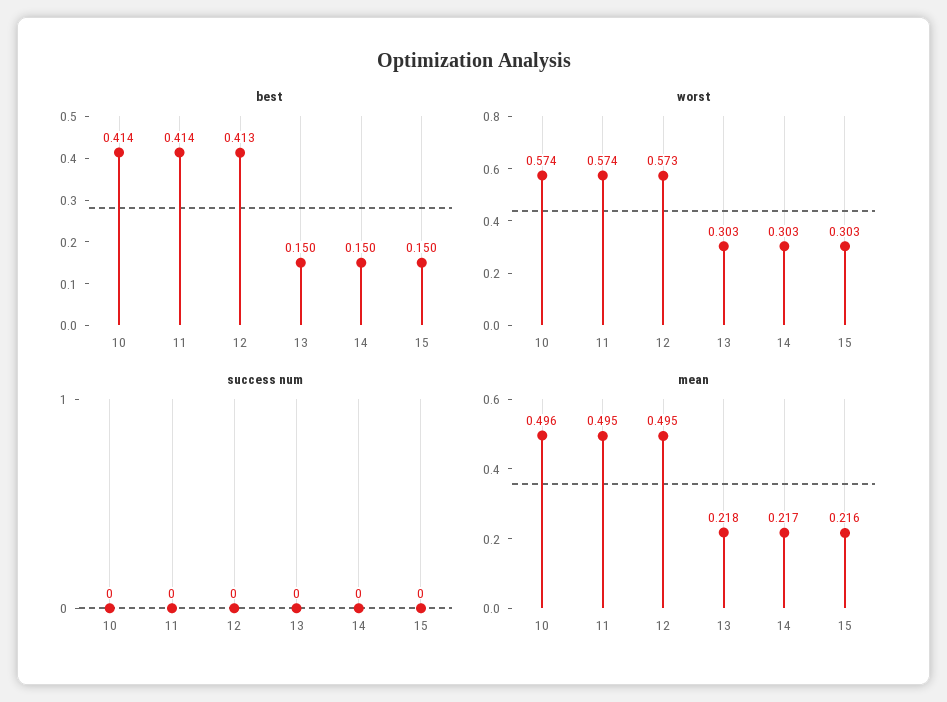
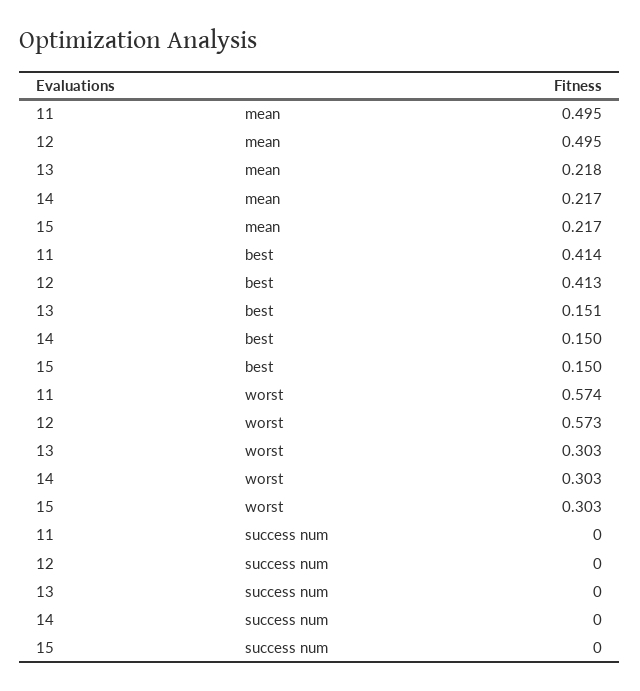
best, 10: 0.414 -> none
best, 13: 0.15 -> 0.151
worst, 10: 0.574 -> none
success num, 10: 0 -> none
mean, 10: 0.496 -> none
mean, 15: 0.216 -> 0.217

